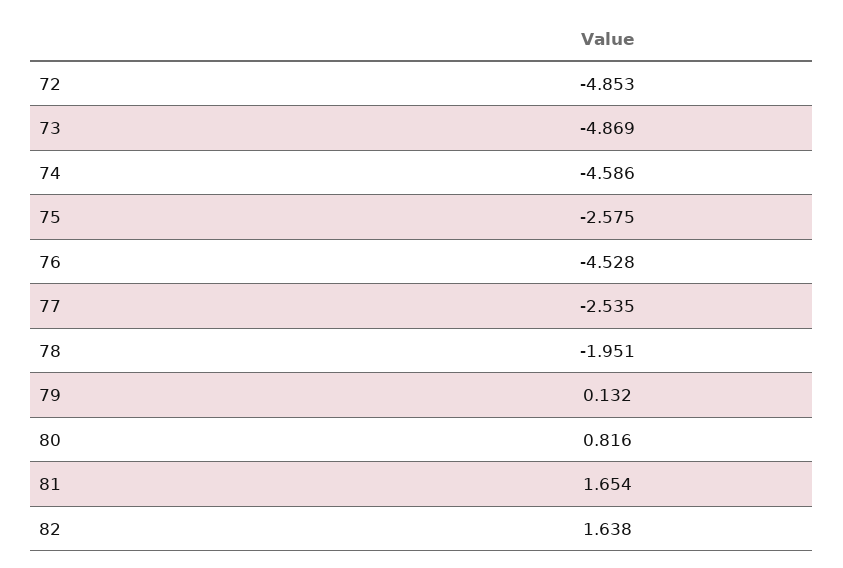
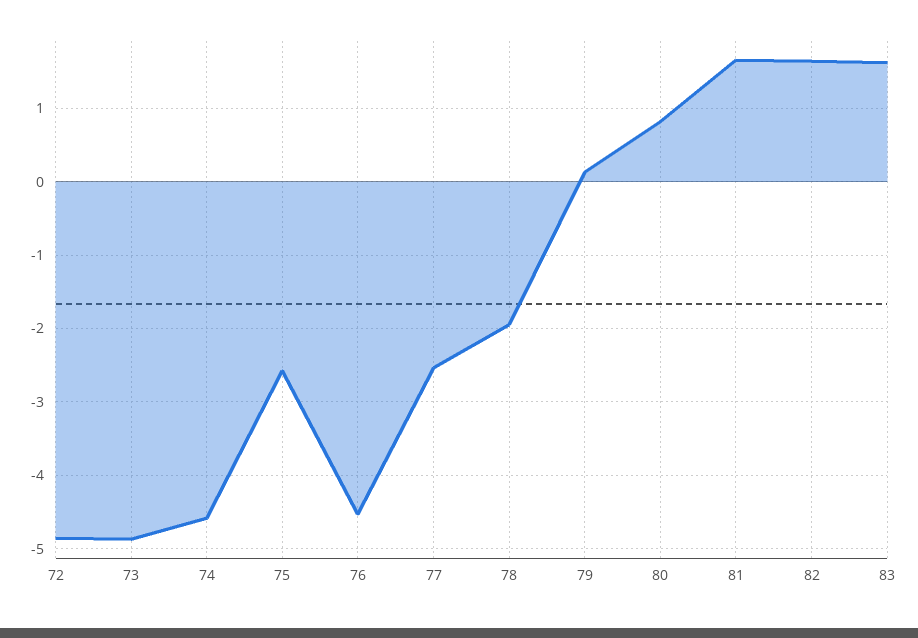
83: none -> 1.6

